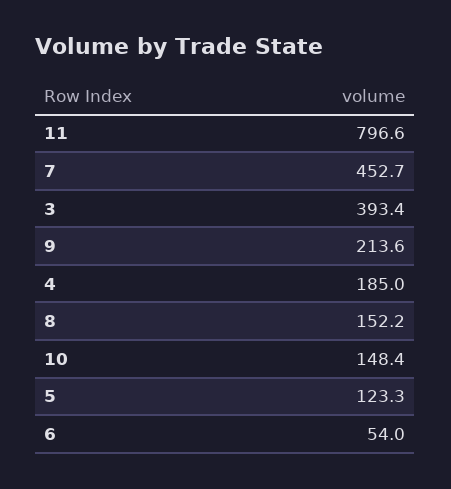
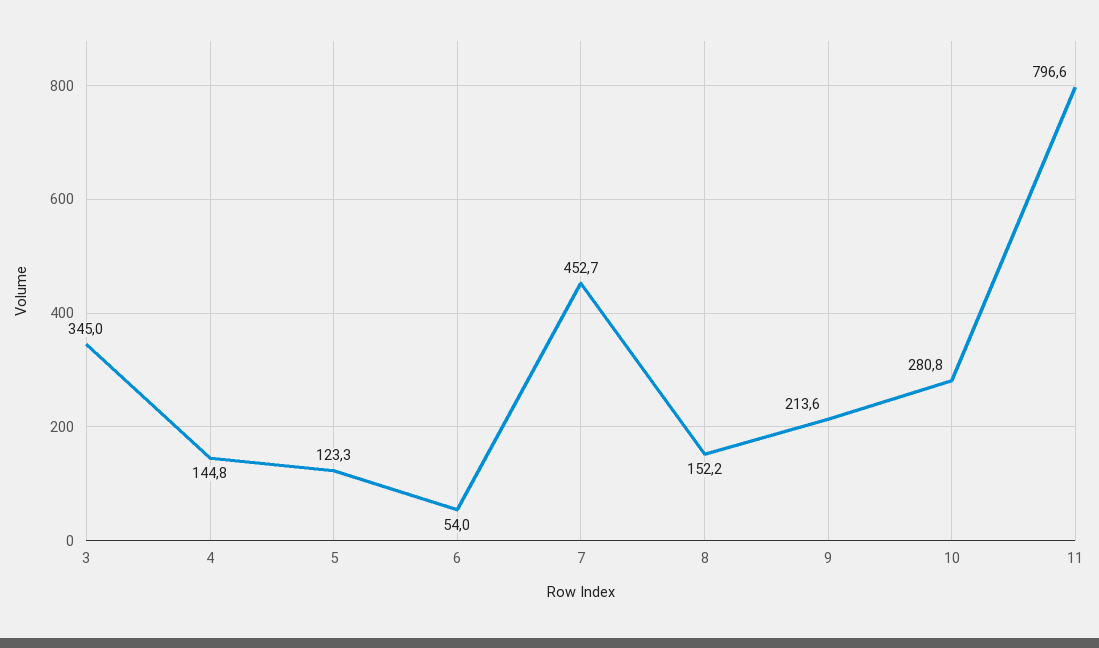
3: 393.4 -> 345
4: 185 -> 144.8
10: 148.4 -> 280.8

